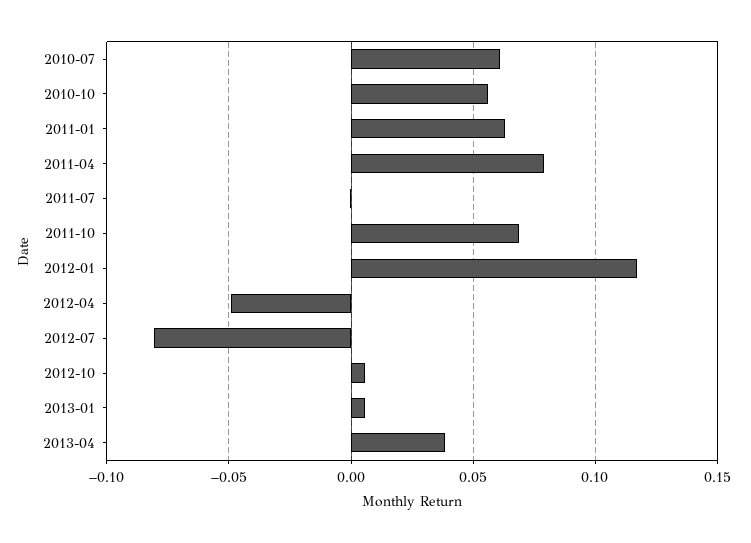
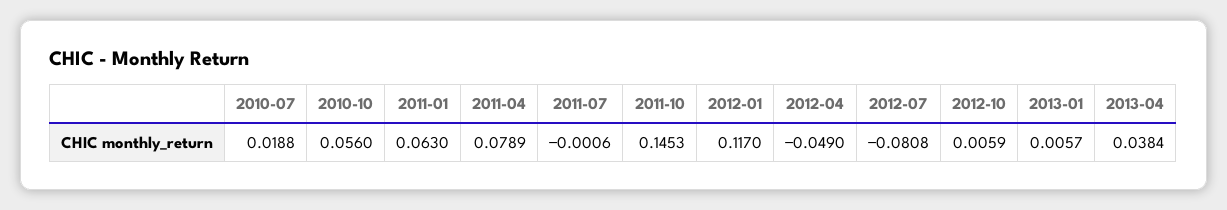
2010-07: 0.06 -> 0.0188
2011-10: 0.07 -> 0.1453

